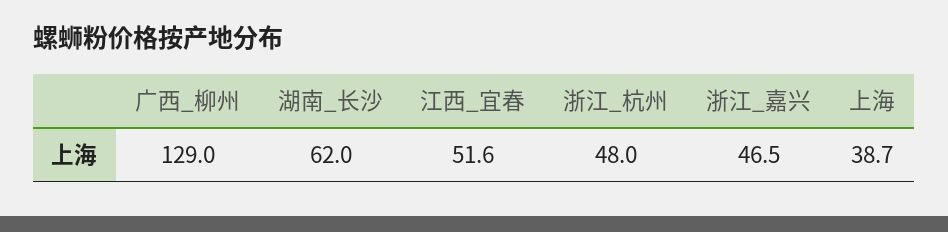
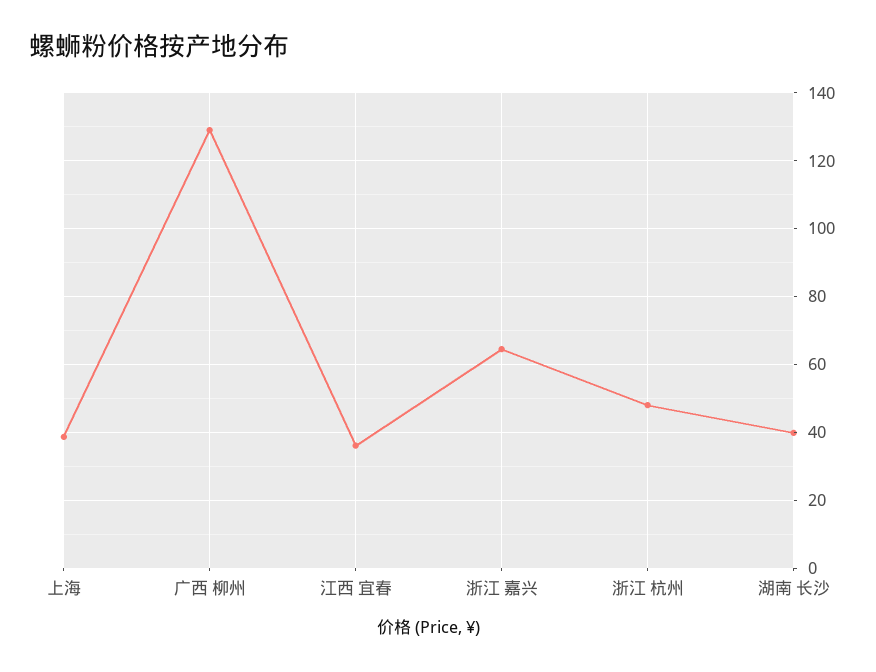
湖南_长沙: 62 -> 40
江西_宜春: 51.6 -> 36
浙江_嘉兴: 46.5 -> 64

